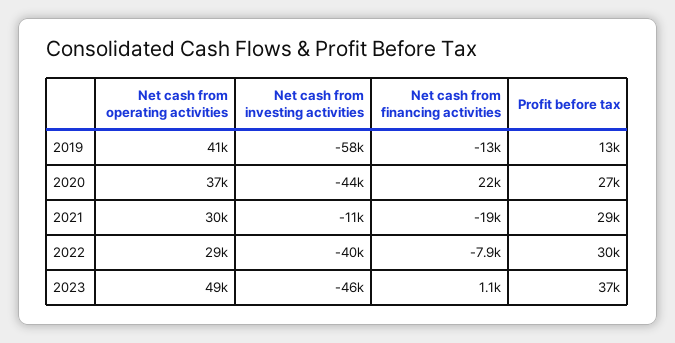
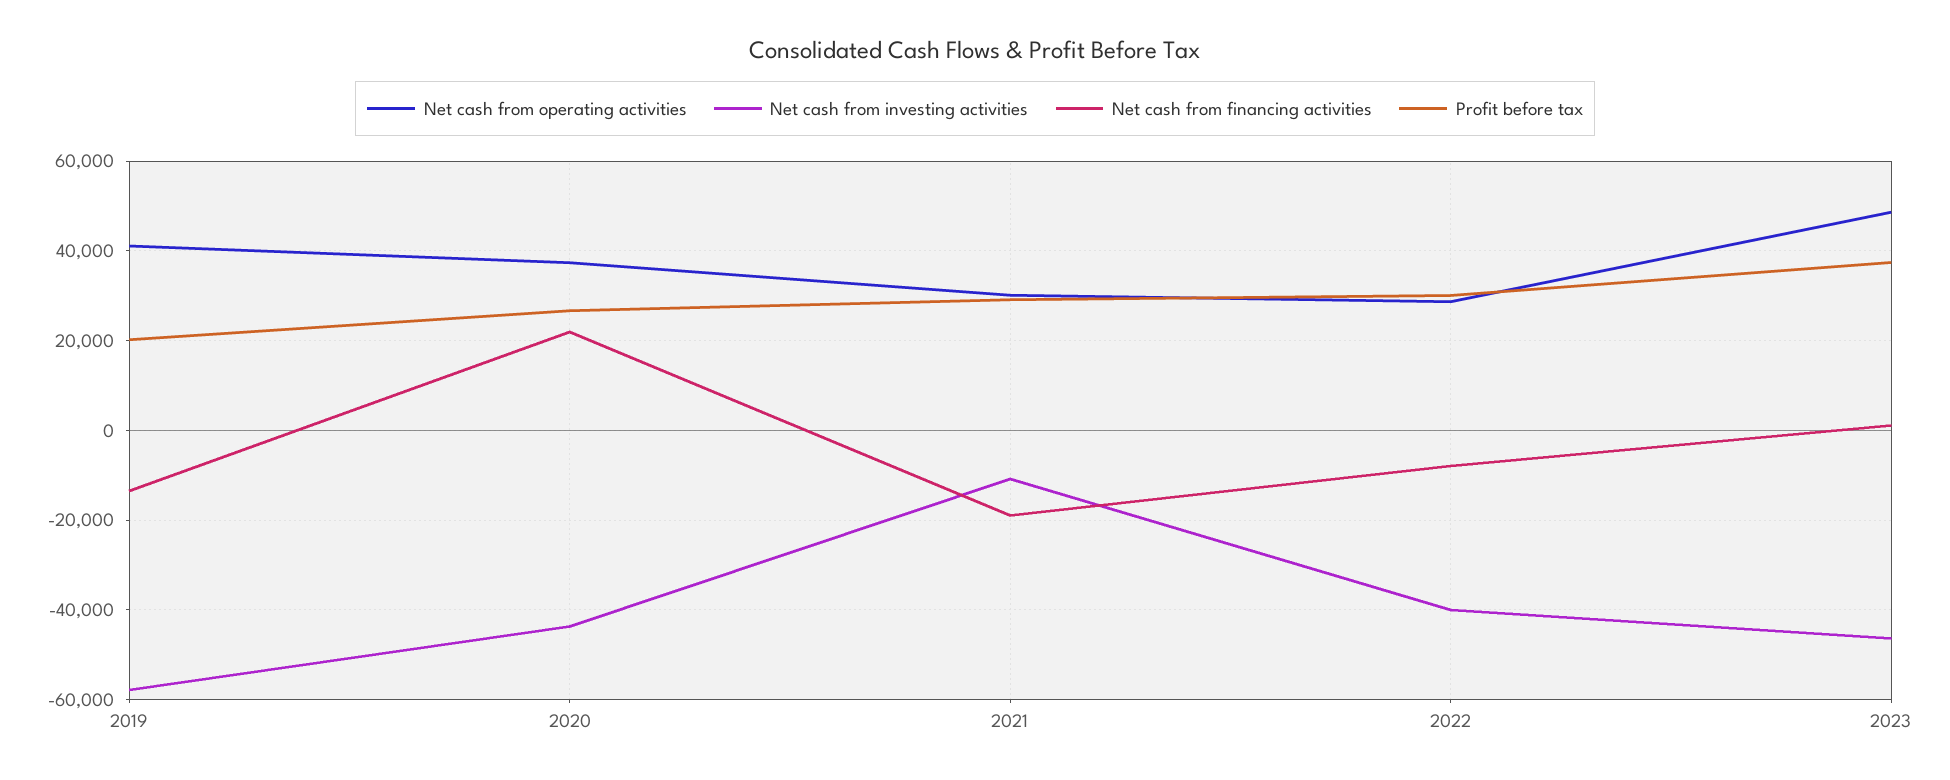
Profit before tax, 2019: 13000 -> 20000

